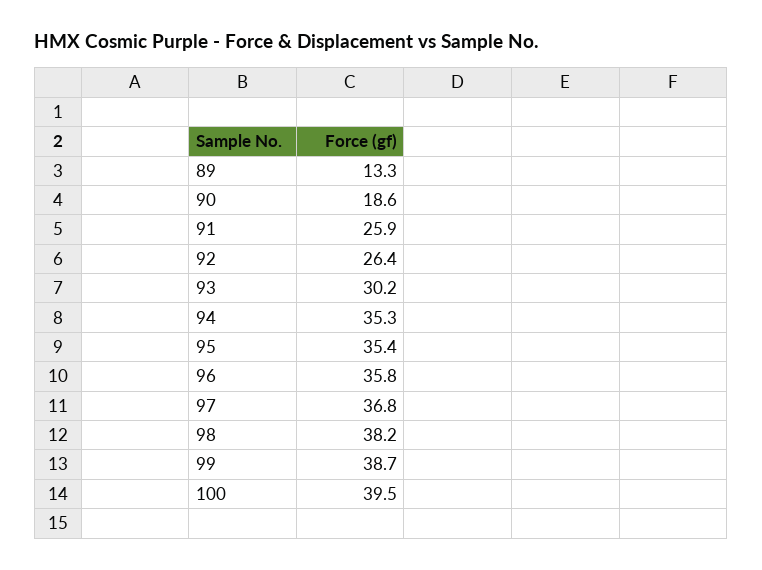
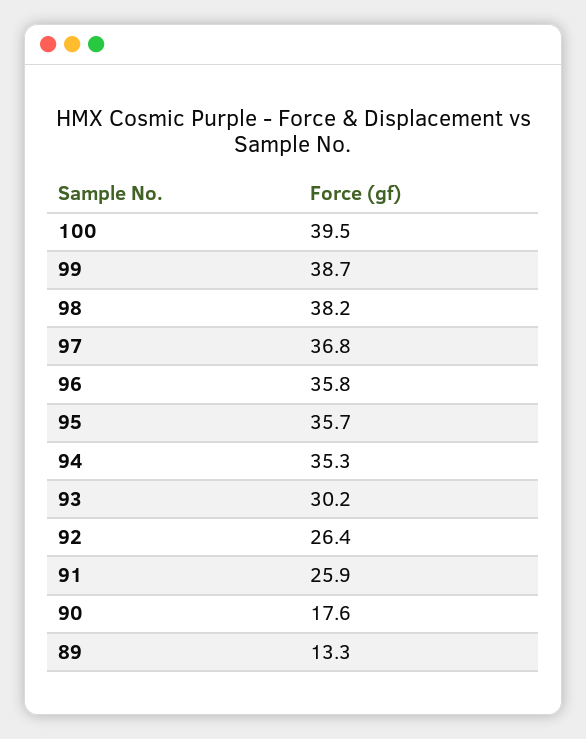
90: 18.6 -> 17.6
95: 35.4 -> 35.7

